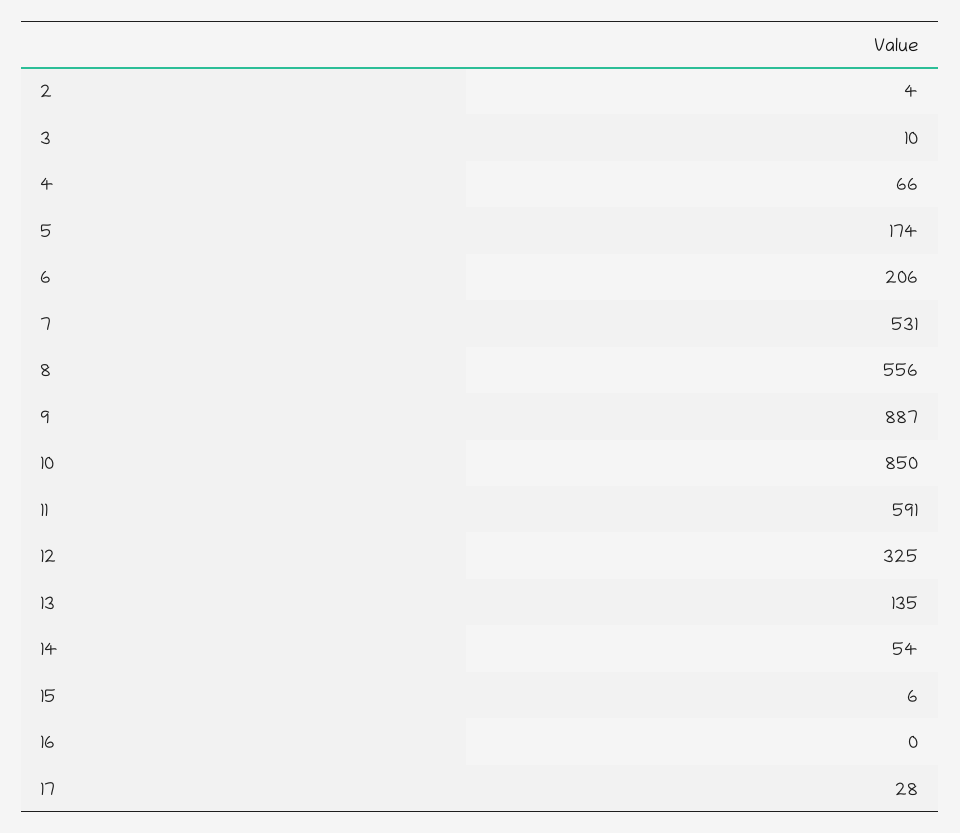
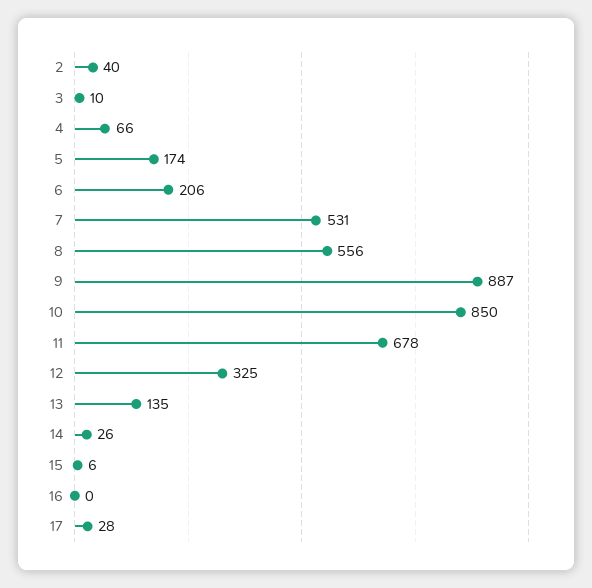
2: 4 -> 40
11: 591 -> 678
14: 54 -> 26

